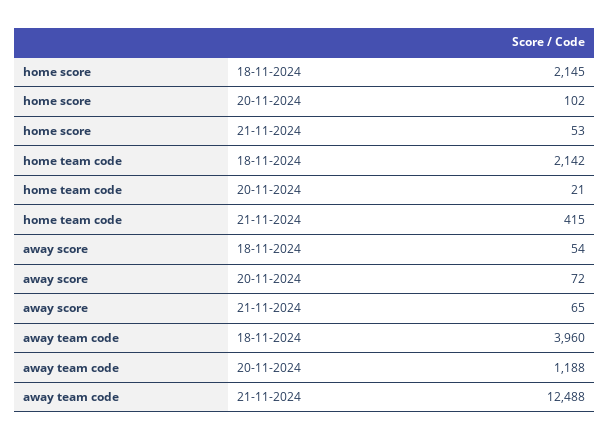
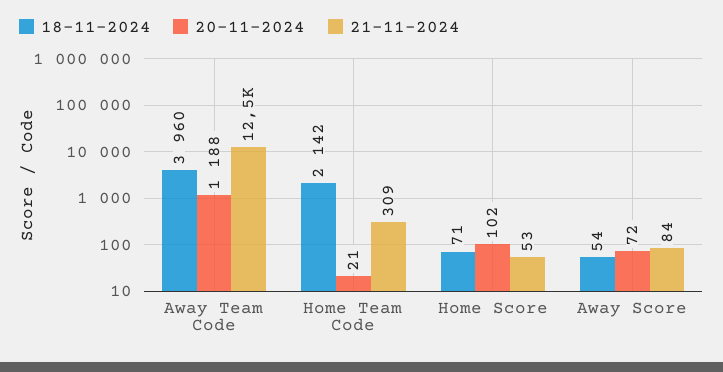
18-11-2024, home score: 2145 -> 71
21-11-2024, home team code: 415 -> 309
21-11-2024, away score: 65 -> 84

